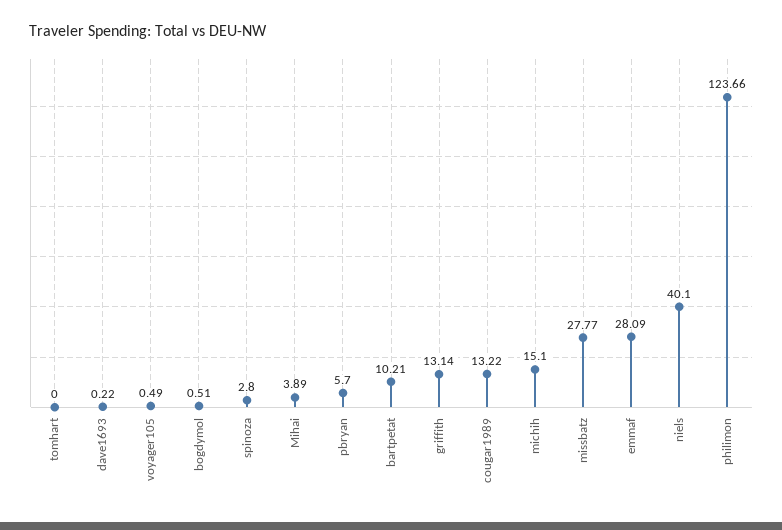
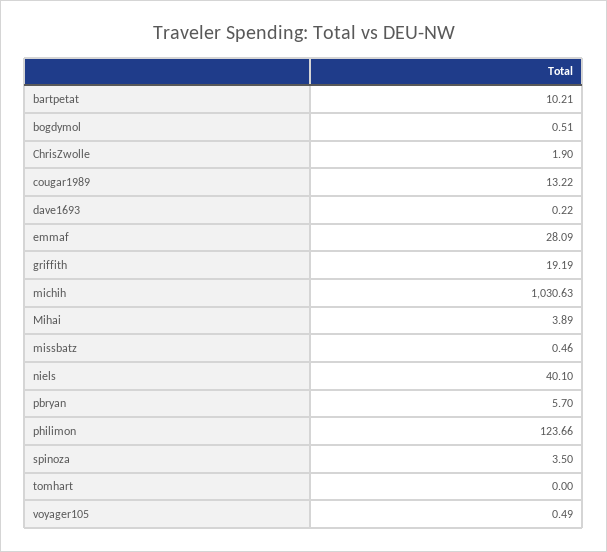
spinoza: 2.8 -> 3.5
griffith: 13.14 -> 19.19
michih: 15.1 -> 1030.63
missbatz: 27.77 -> 0.46
ChrisZwolle: none -> 1.9

